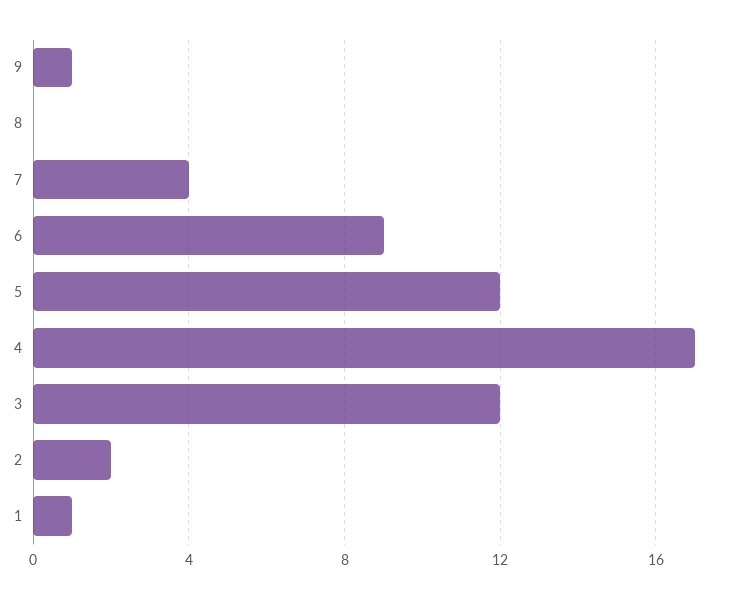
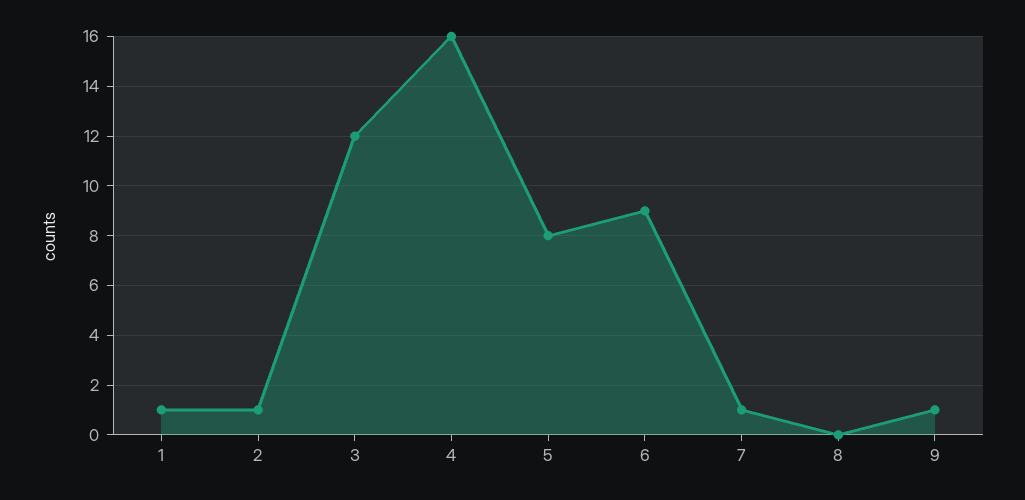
7: 4 -> 1
5: 12 -> 8
4: 17 -> 16
2: 2 -> 1

